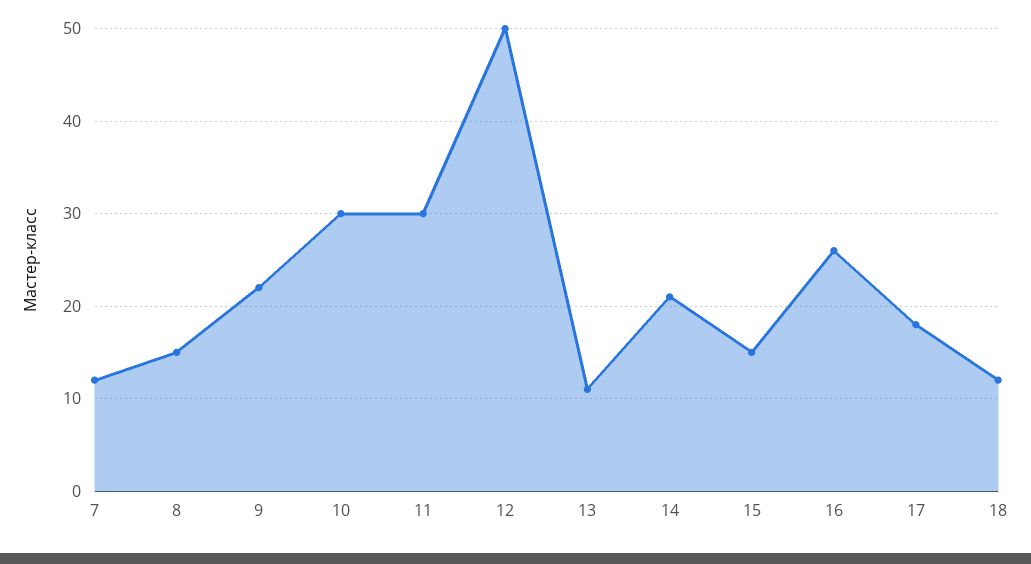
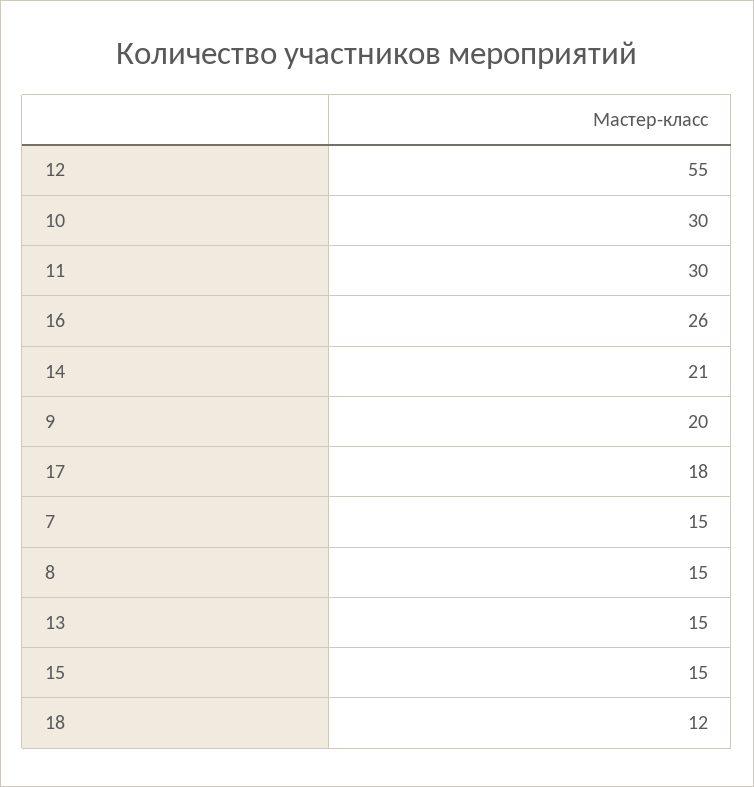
7: 12 -> 15
9: 22 -> 20
12: 50 -> 55
13: 11 -> 15

